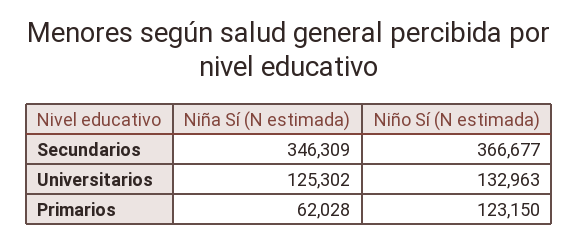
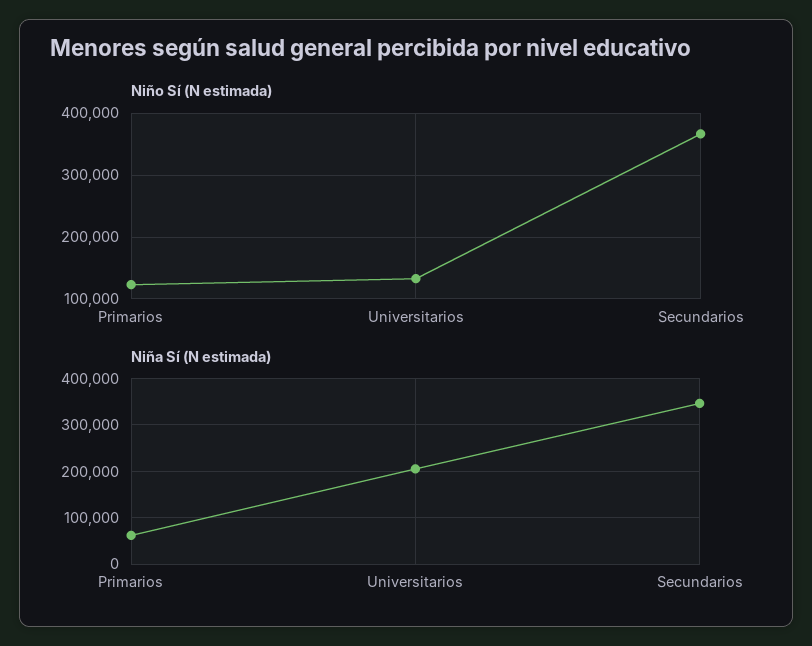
Niña Sí (N estimada), Universitarios: 125302 -> 200000

